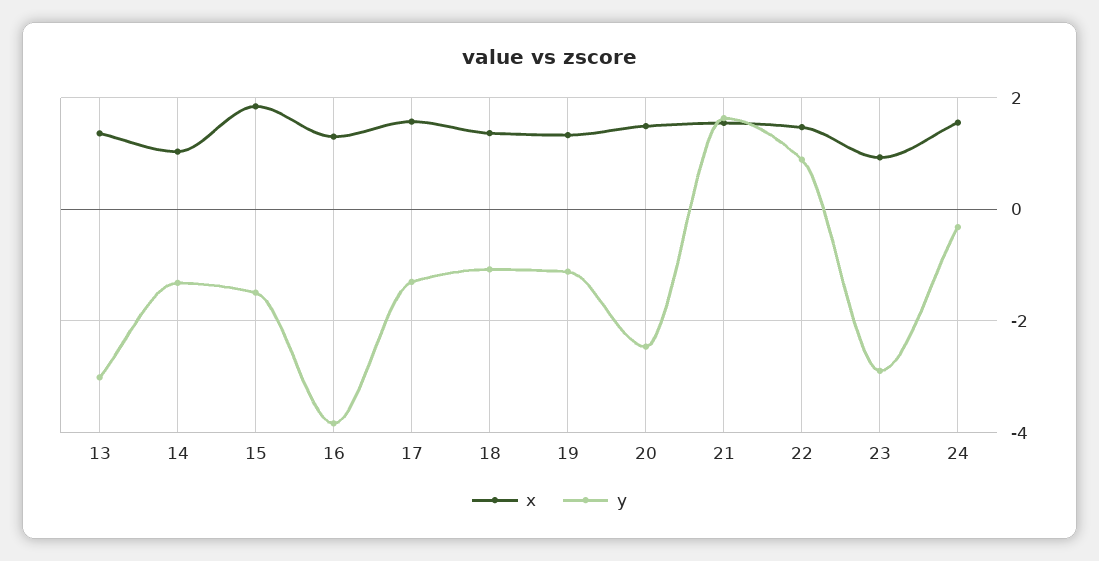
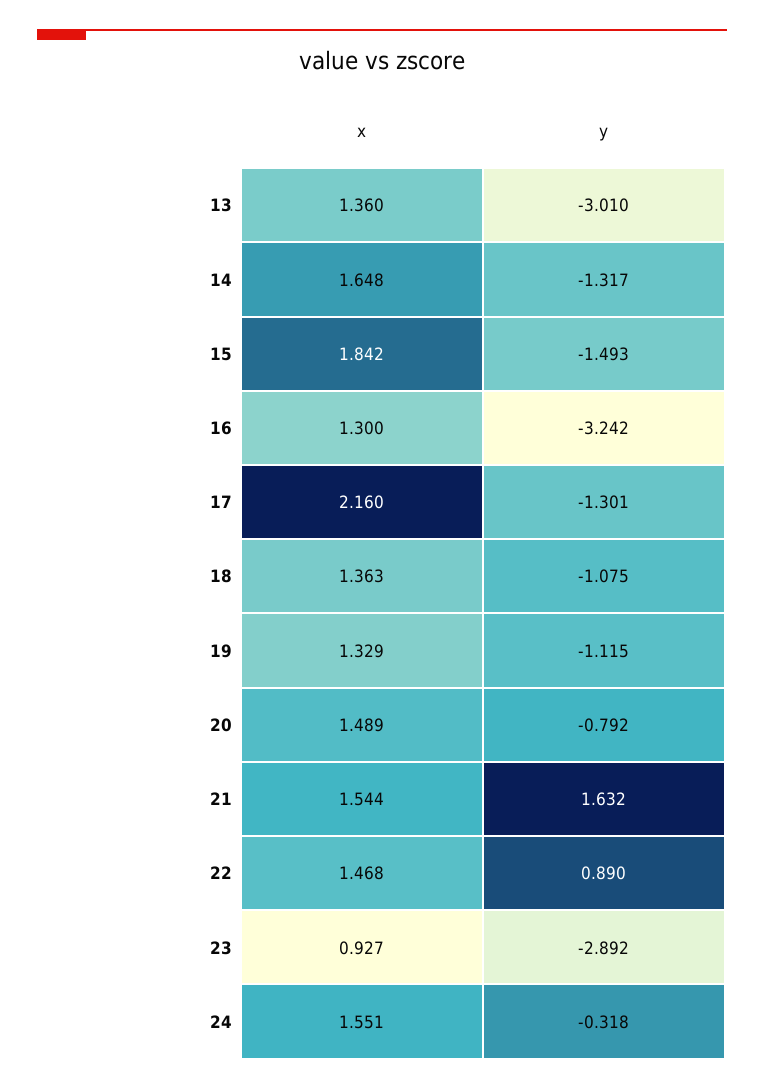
x, 14: 1 -> 1.648
y, 16: -3.8 -> -3.242
x, 17: 1.6 -> 2.16
y, 20: -2.4 -> -0.792

